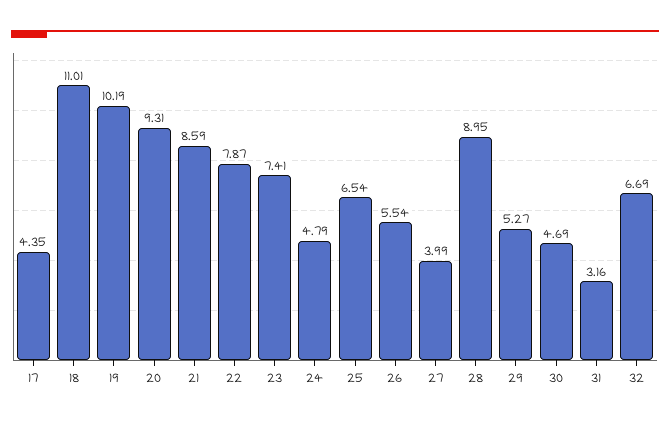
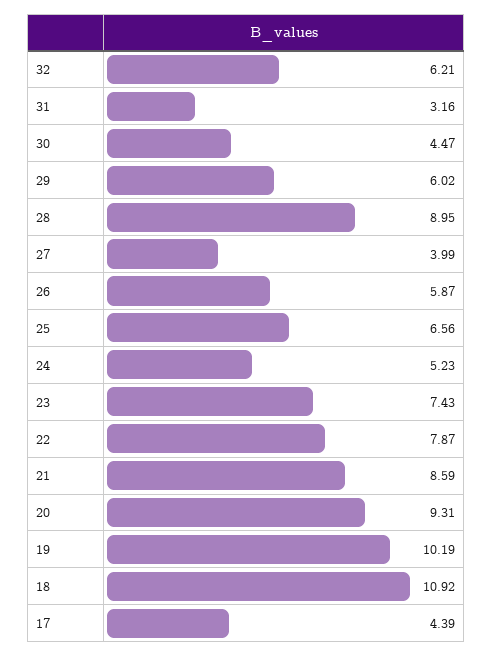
17: 4.35 -> 4.39
18: 11.01 -> 10.92
23: 7.41 -> 7.43
24: 4.79 -> 5.23
25: 6.54 -> 6.56
26: 5.54 -> 5.87
29: 5.27 -> 6.02
30: 4.69 -> 4.47
32: 6.69 -> 6.21

